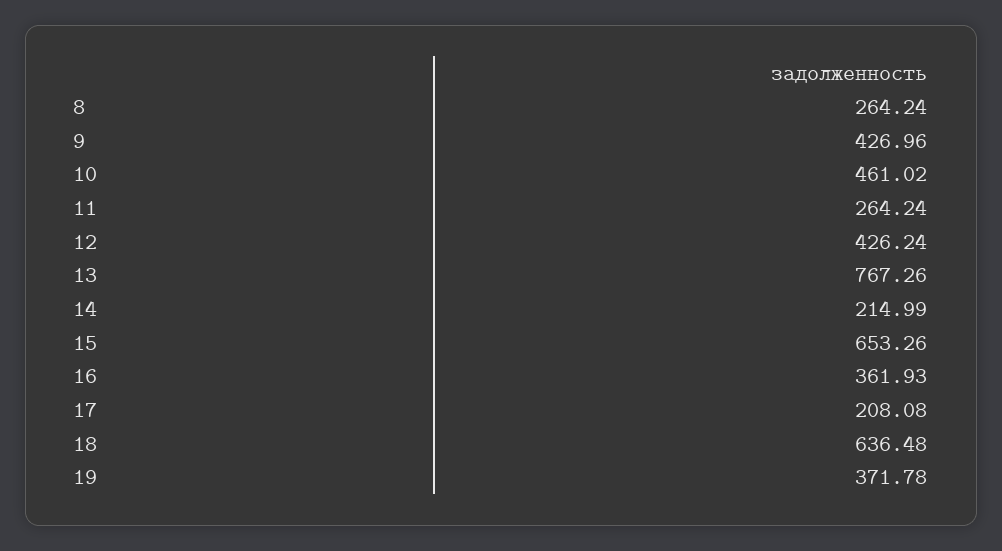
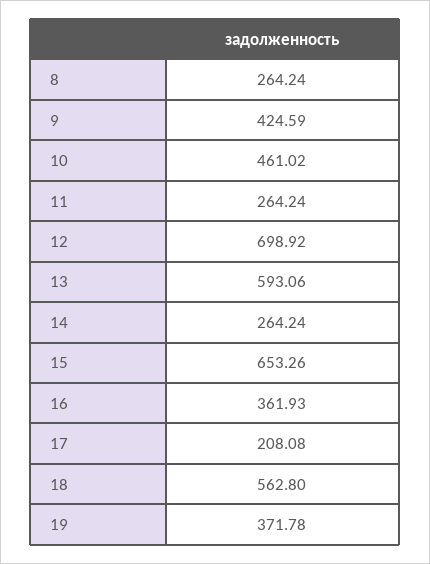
9: 426.96 -> 424.59
12: 426.24 -> 698.92
13: 767.26 -> 593.06
14: 214.99 -> 264.24
18: 636.48 -> 562.8

